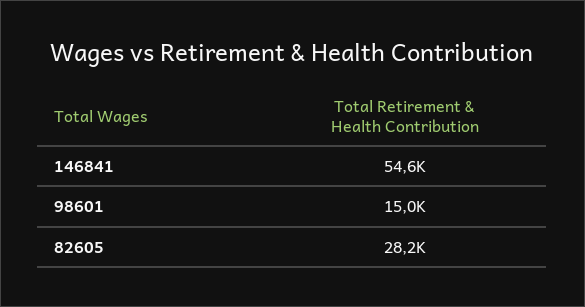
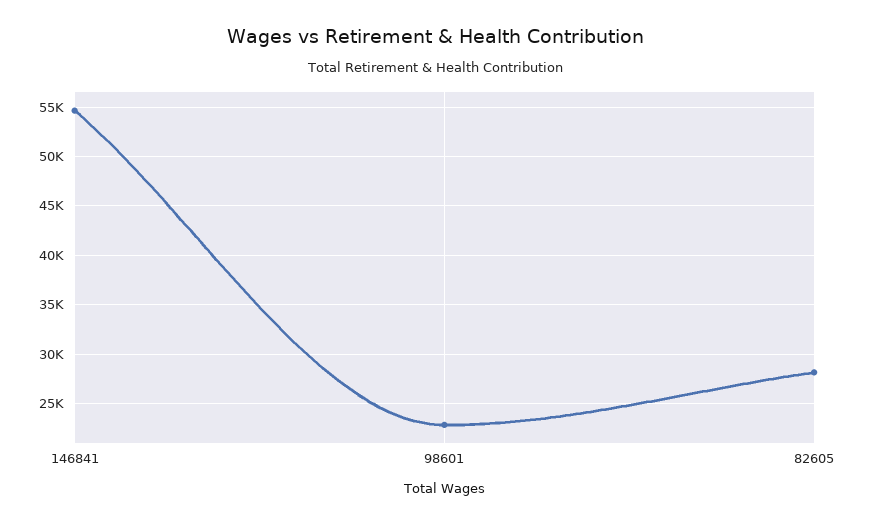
98601: 15000 -> 23000

